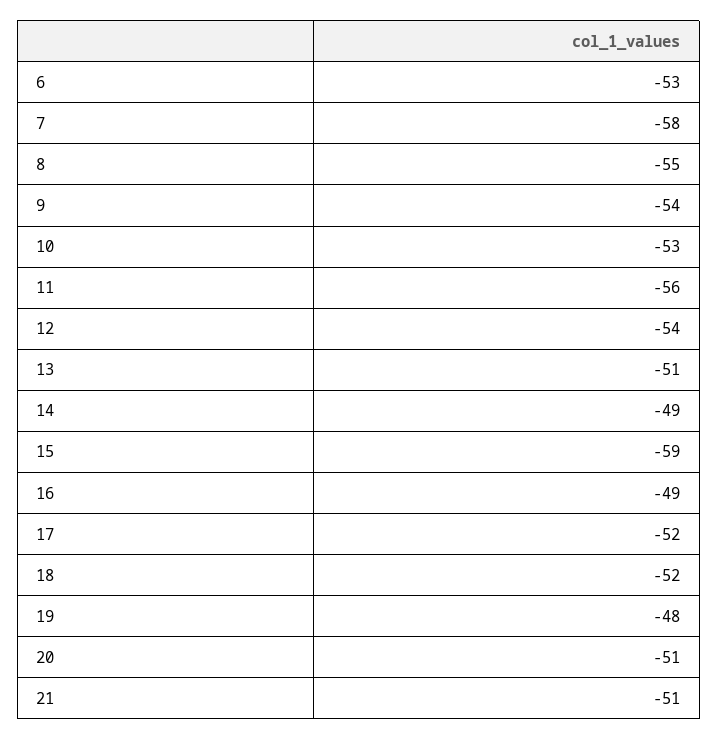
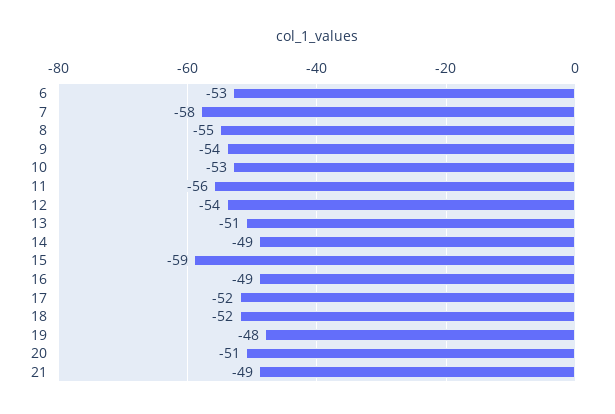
21: -51 -> -49

